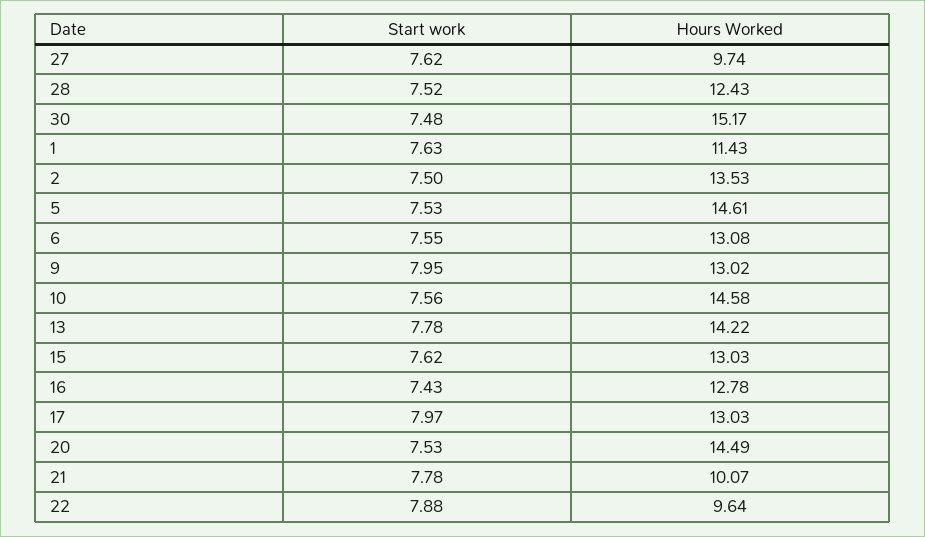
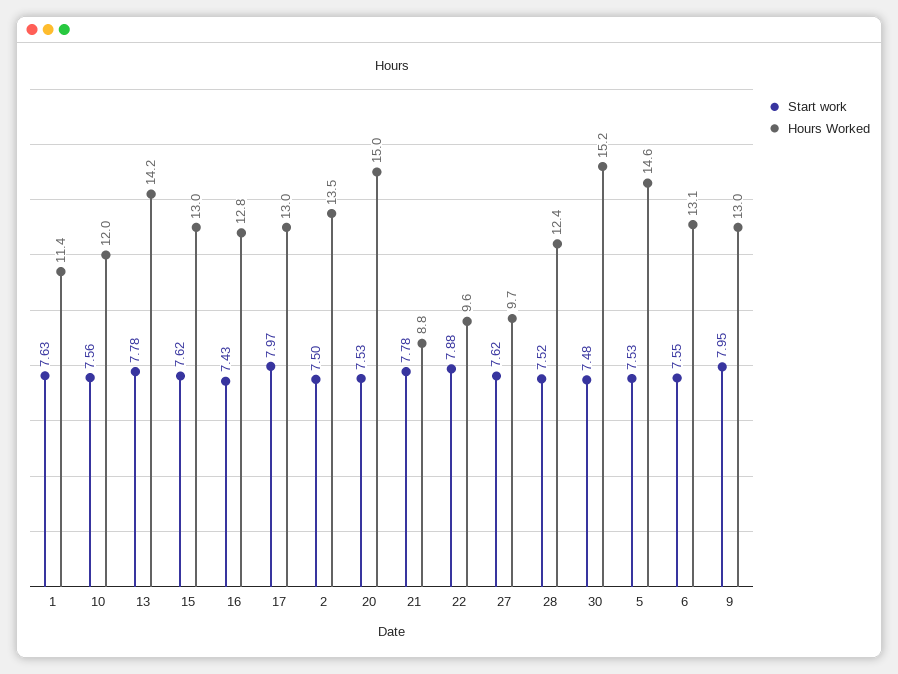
Hours Worked, 10: 14.58 -> 12
Hours Worked, 20: 14.49 -> 15
Hours Worked, 21: 10.07 -> 8.8

